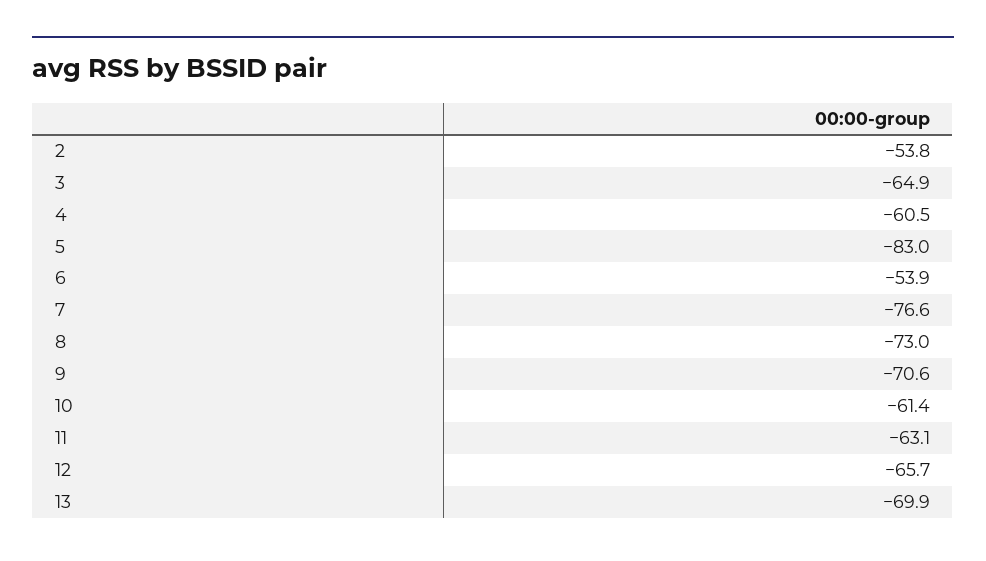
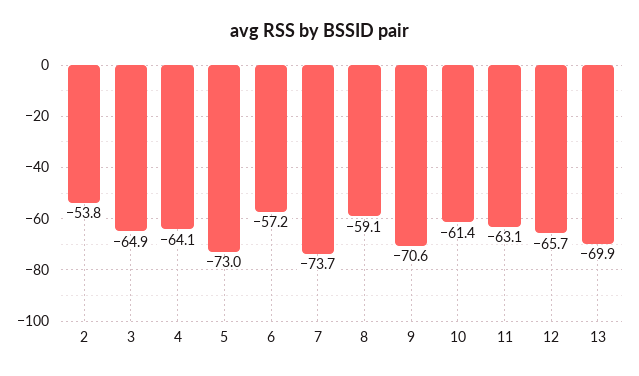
4: -60.5 -> -64.1
5: -83 -> -73
6: -53.9 -> -57.2
7: -76.6 -> -73.7
8: -73 -> -59.1

